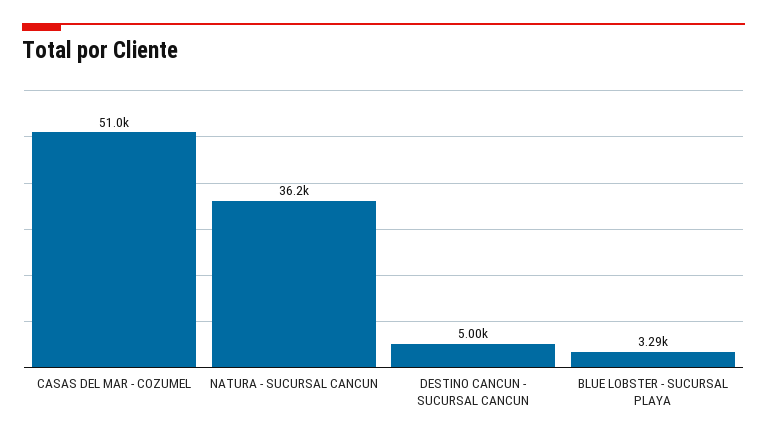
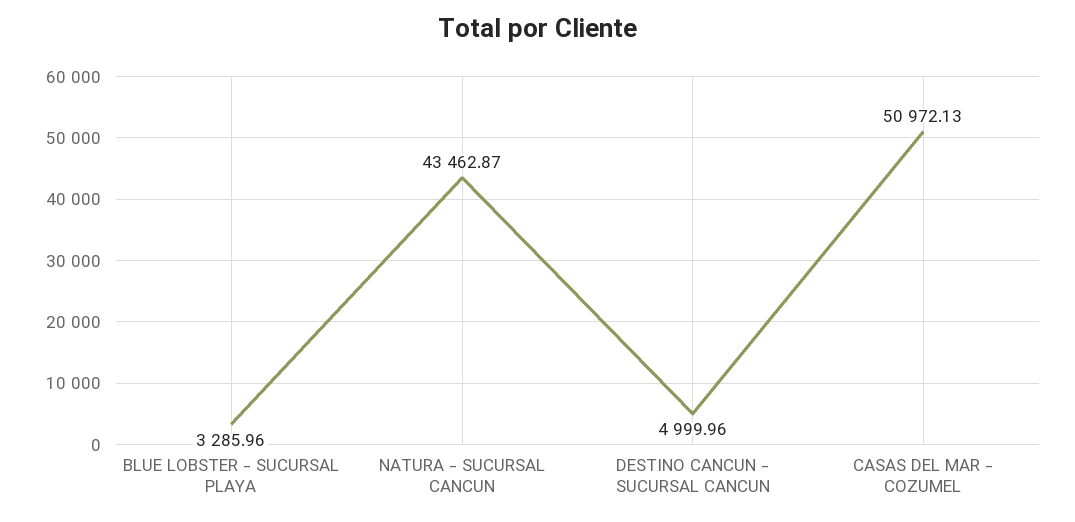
NATURA - SUCURSAL CANCUN: 36200 -> 43462.87

